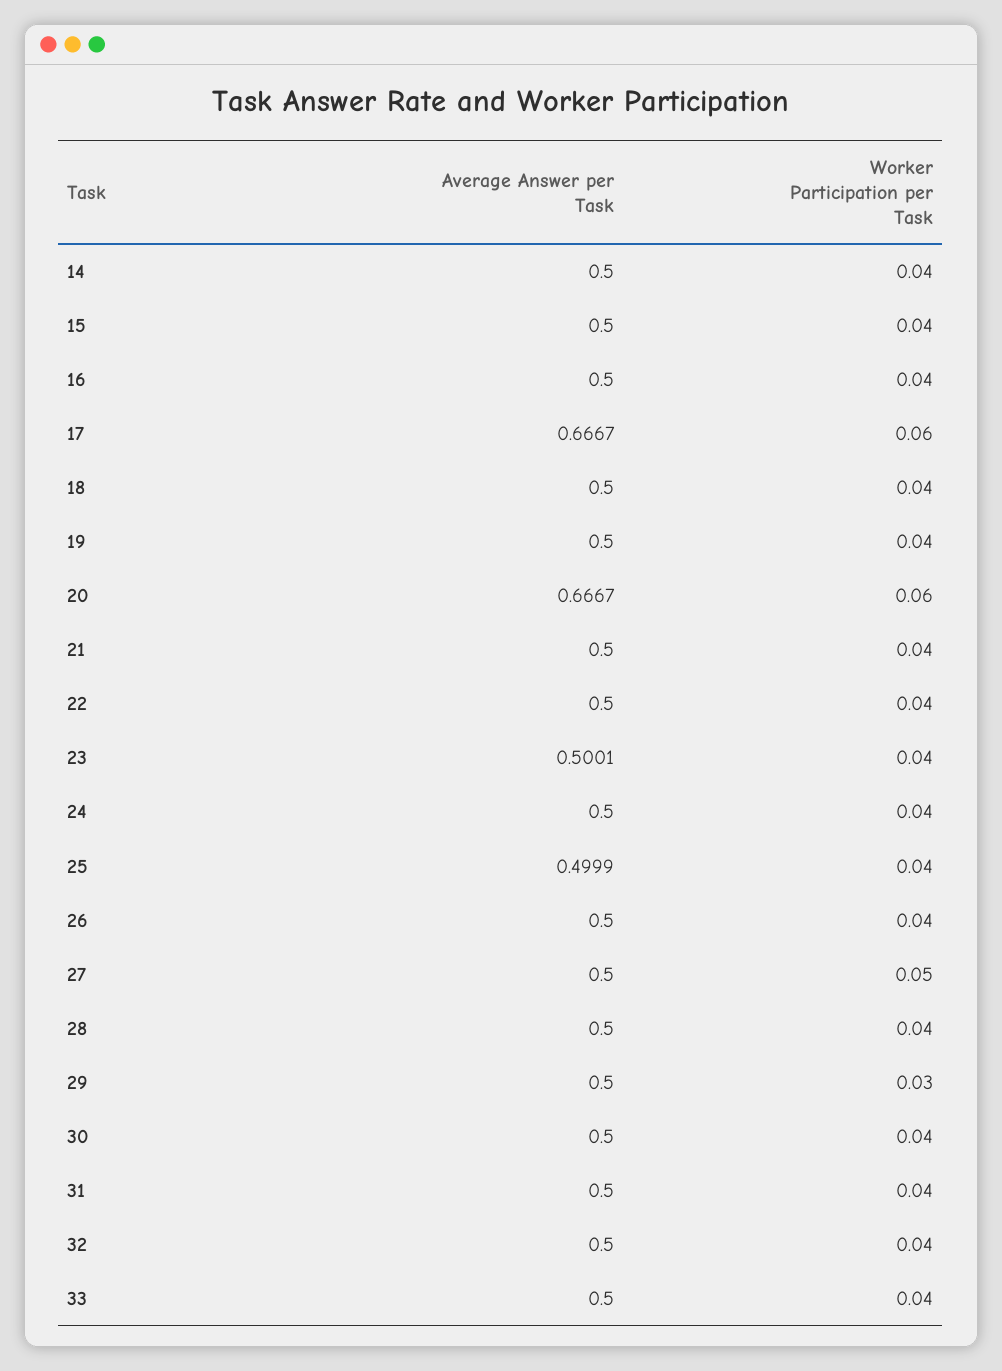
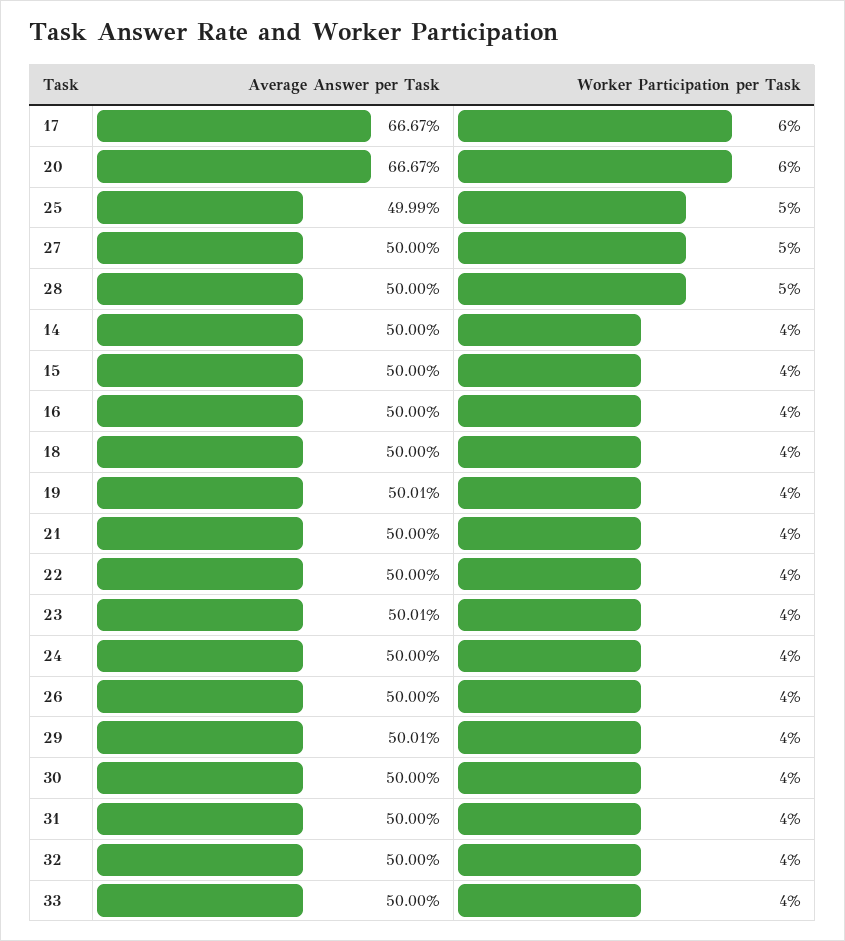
Average Answer per Task, 19: 0.5 -> 0.5001
Worker Participation per Task, 25: 0.04 -> 0.05
Worker Participation per Task, 28: 0.04 -> 0.05
Average Answer per Task, 29: 0.5 -> 0.5001
Worker Participation per Task, 29: 0.03 -> 0.04

